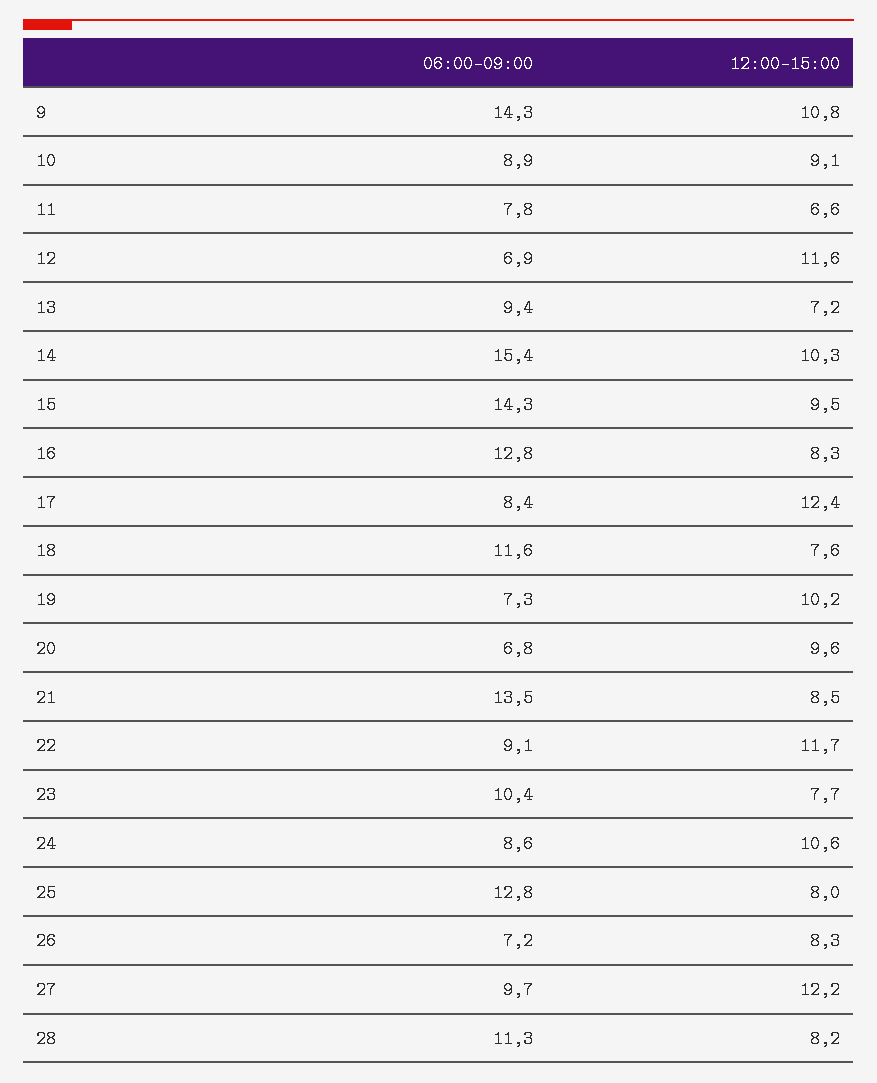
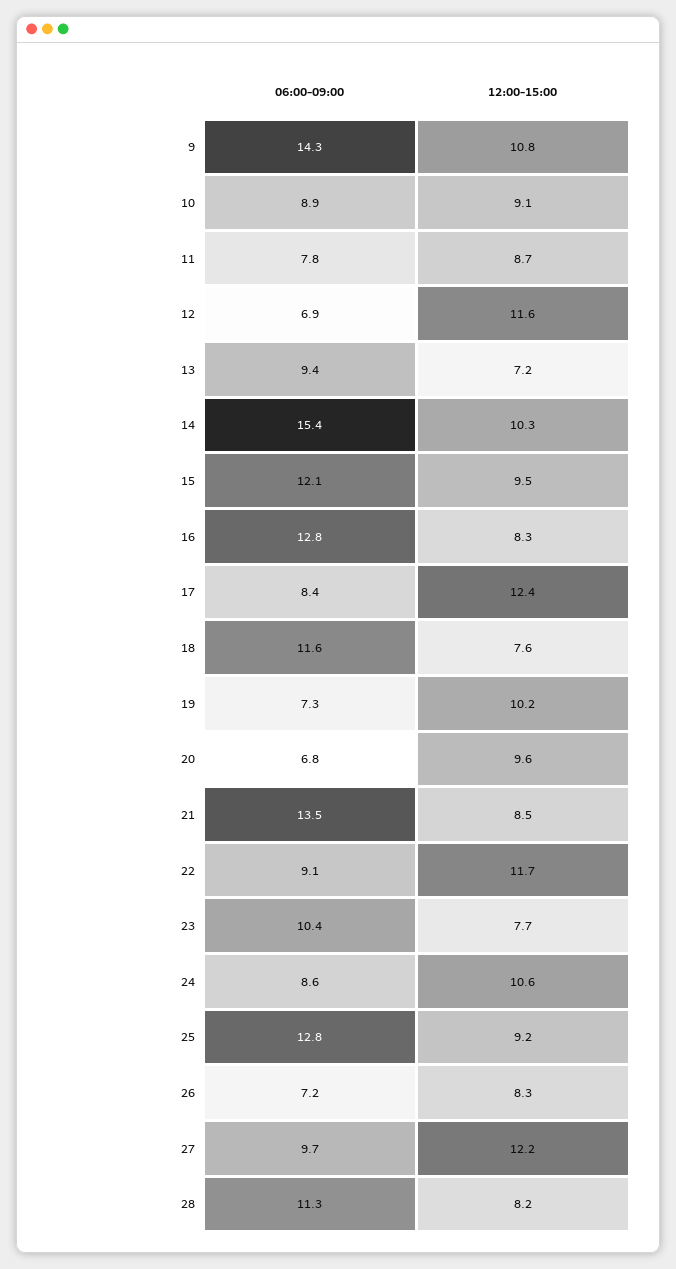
12:00-15:00, 11: 6.6 -> 8.7
06:00-09:00, 15: 14.3 -> 12.1
12:00-15:00, 25: 8 -> 9.2

